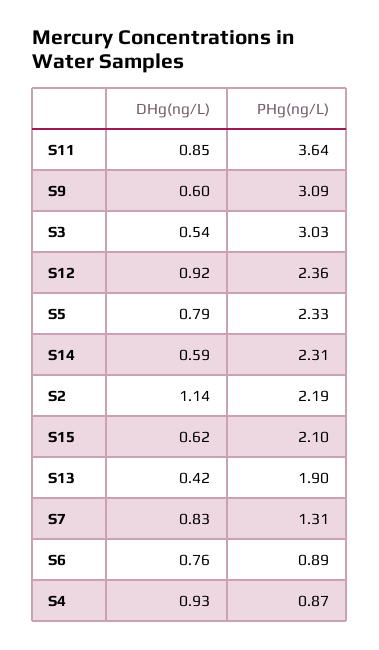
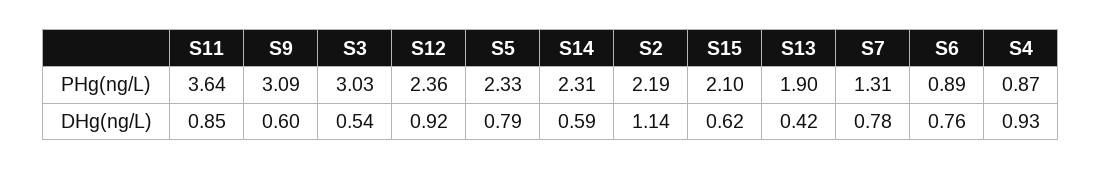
DHg(ng/L), S7: 0.83 -> 0.78

